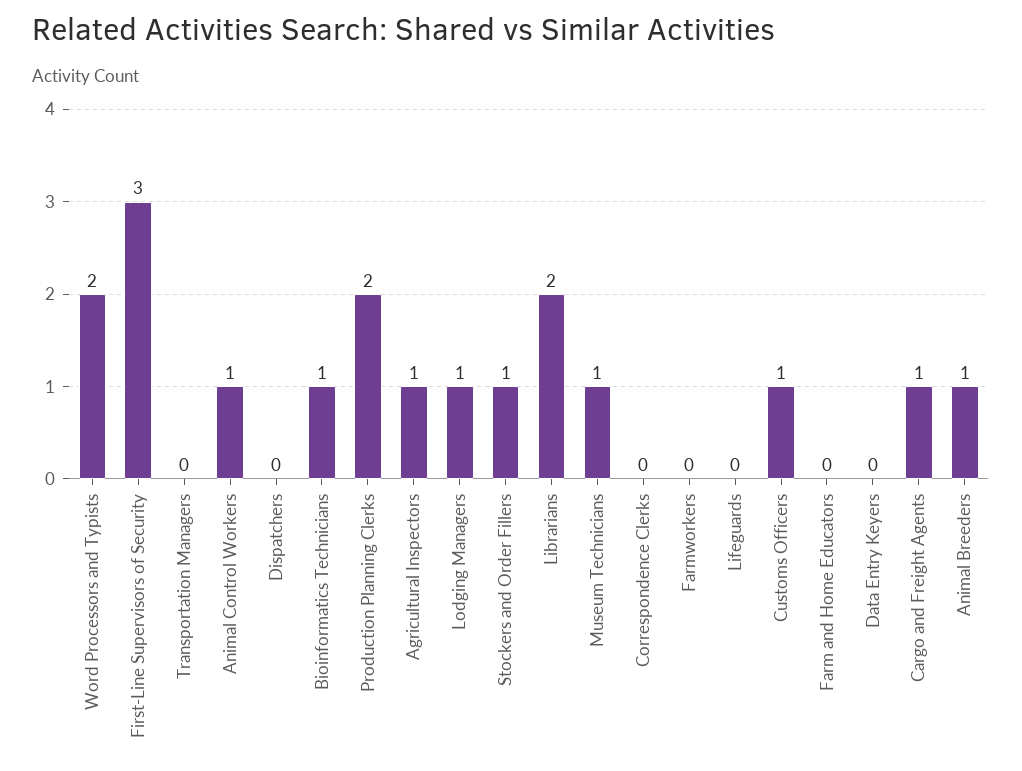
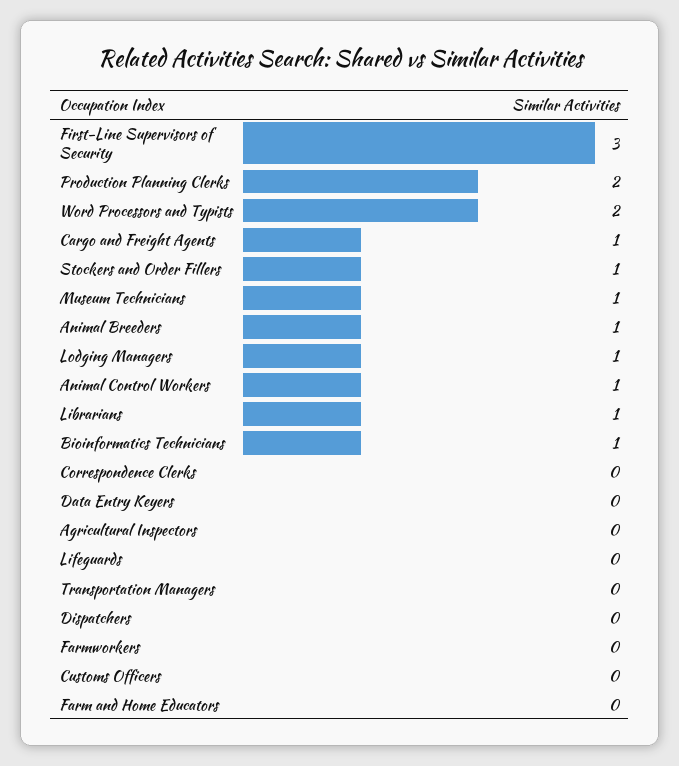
Agricultural Inspectors: 1 -> 0
Librarians: 2 -> 1
Customs Officers: 1 -> 0

